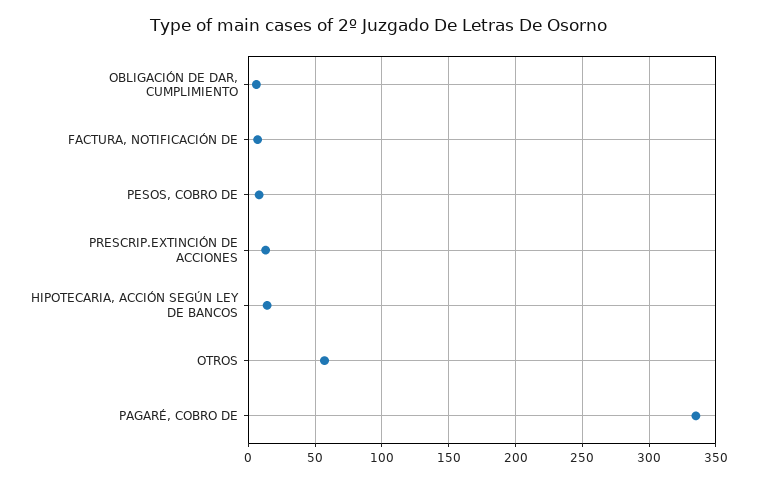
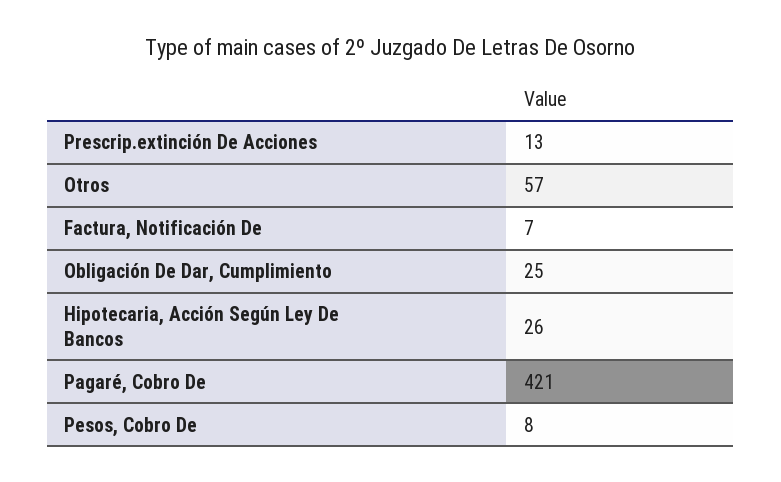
OBLIGACIÓN DE DAR, CUMPLIMIENTO: 5 -> 25
HIPOTECARIA, ACCIÓN SEGÚN LEY DE BANCOS: 15 -> 26
PAGARÉ, COBRO DE: 335 -> 421

